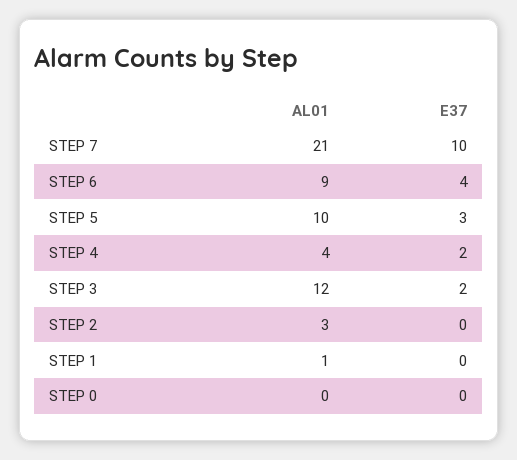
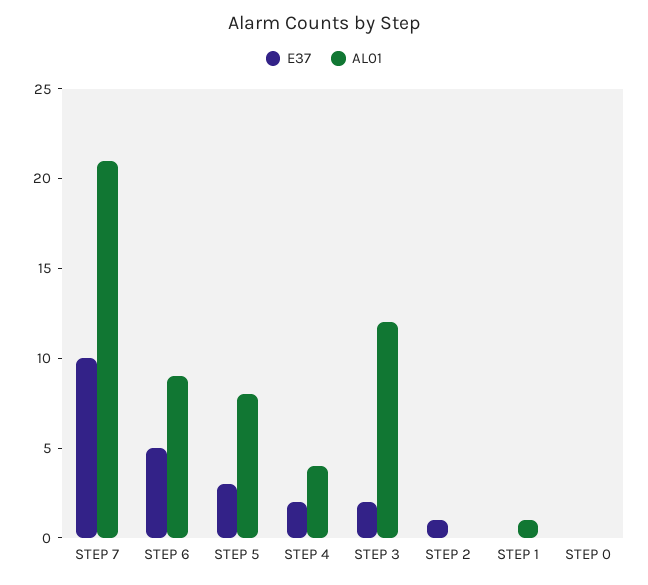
E37, STEP 6: 4 -> 5
AL01, STEP 5: 10 -> 8
AL01, STEP 2: 3 -> 0
E37, STEP 2: 0 -> 1

